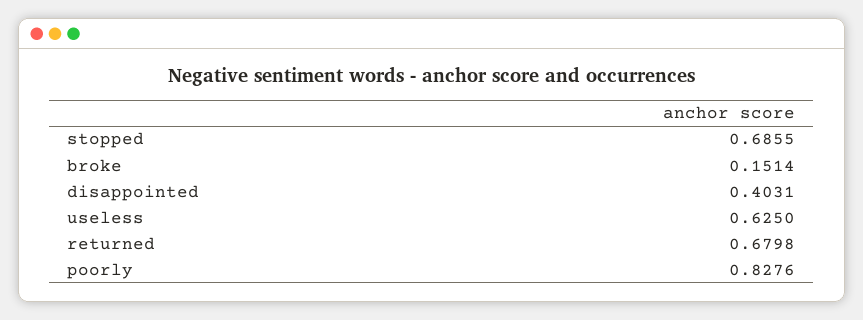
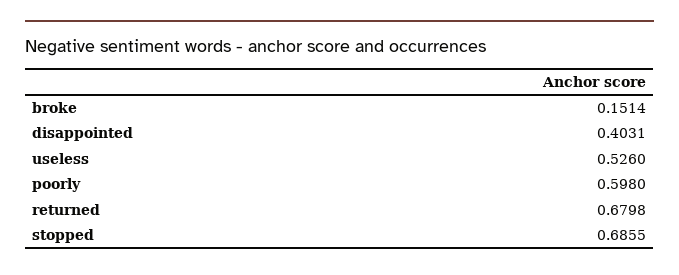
useless: 0.625 -> 0.526
poorly: 0.8276 -> 0.598

